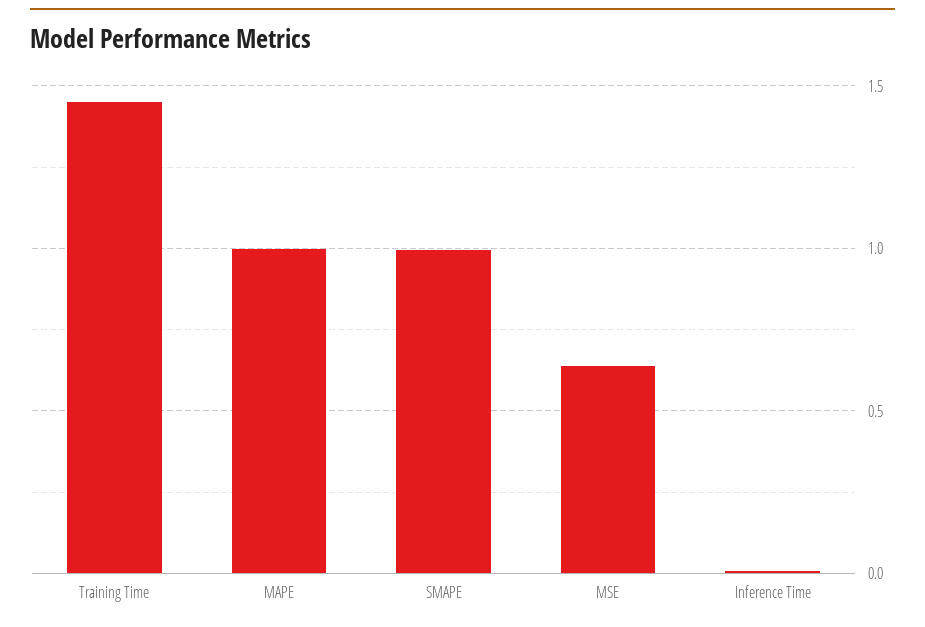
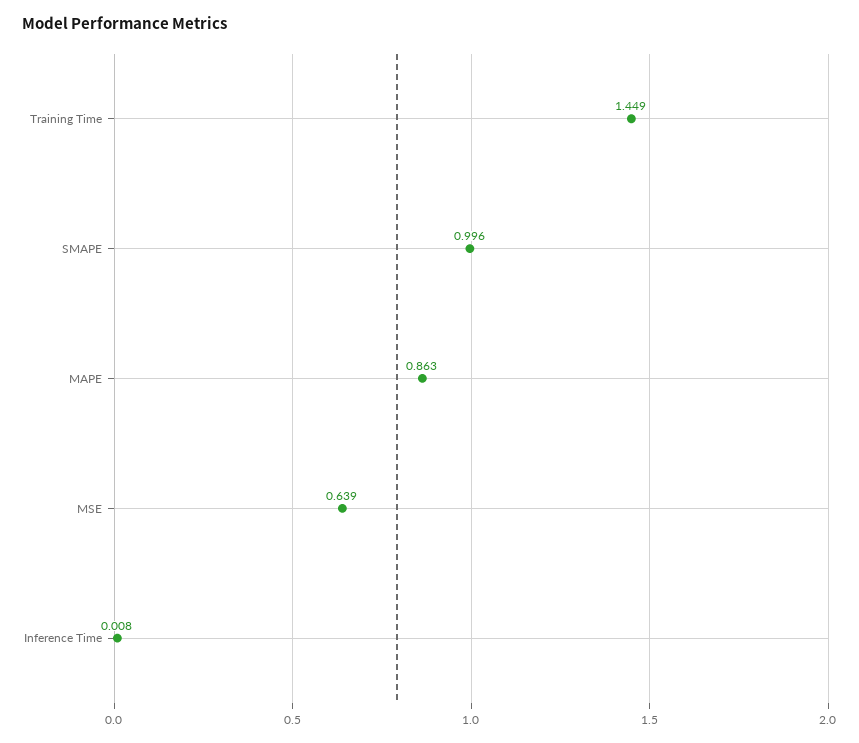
MAPE: 1 -> 0.863

